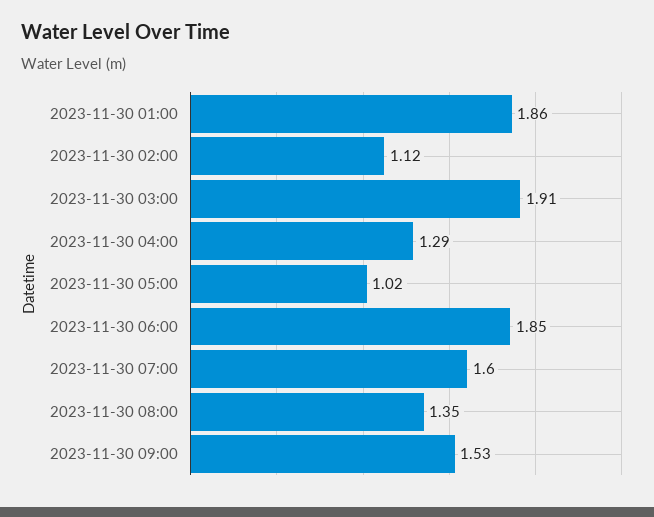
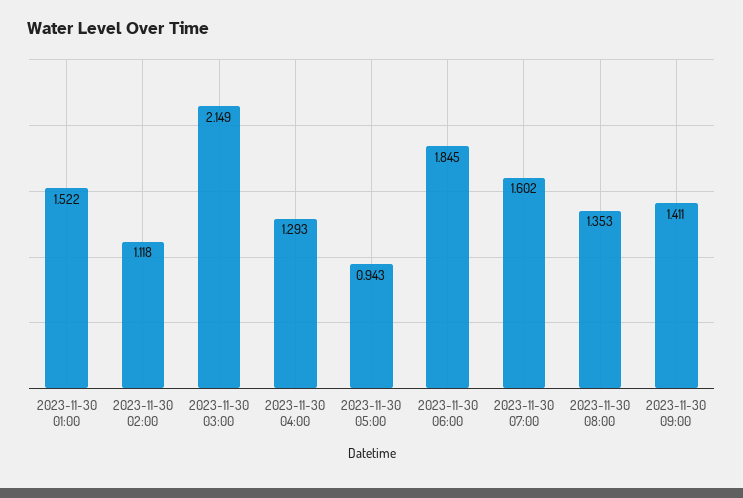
2023-11-30 01:00: 1.86 -> 1.522
2023-11-30 03:00: 1.91 -> 2.149
2023-11-30 05:00: 1.02 -> 0.943
2023-11-30 09:00: 1.53 -> 1.411

